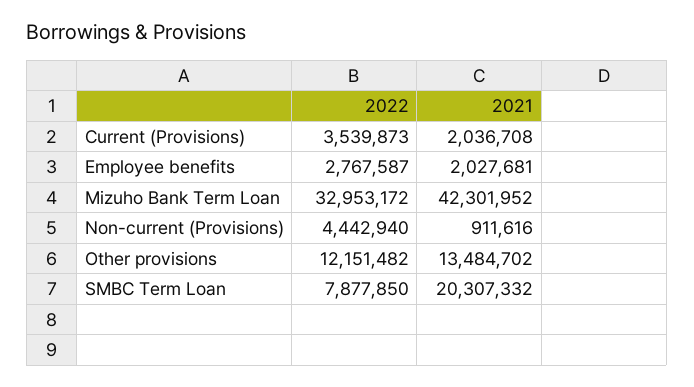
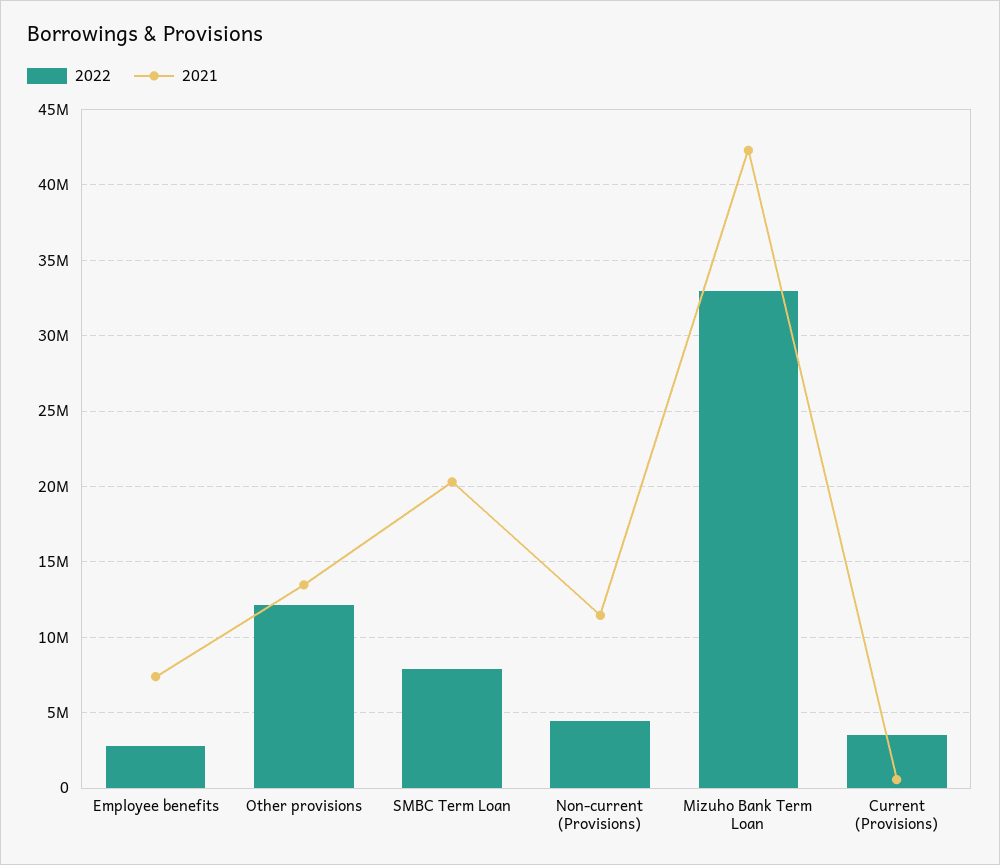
2021, Current (Provisions): 2036708 -> 500000
2021, Employee benefits: 2027681 -> 7500000
2021, Non-current (Provisions): 911616 -> 11500000

